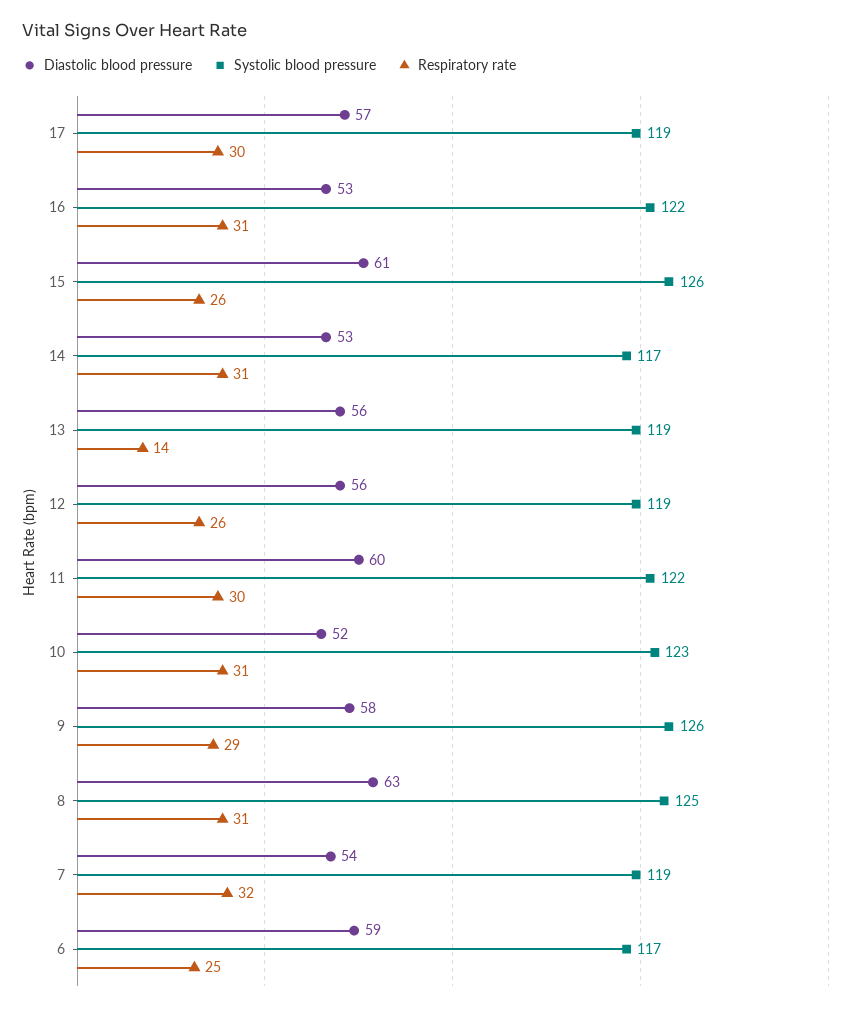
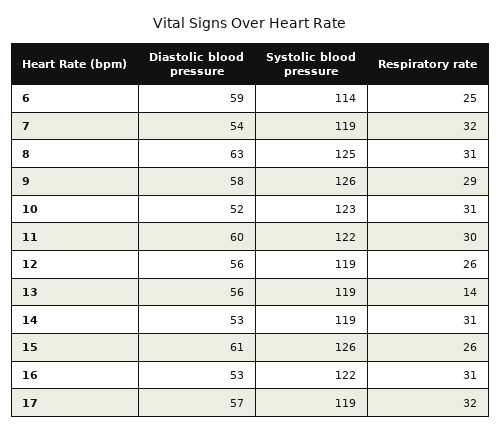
Respiratory rate, 17: 30 -> 32
Systolic blood pressure, 14: 117 -> 119
Systolic blood pressure, 6: 117 -> 114

